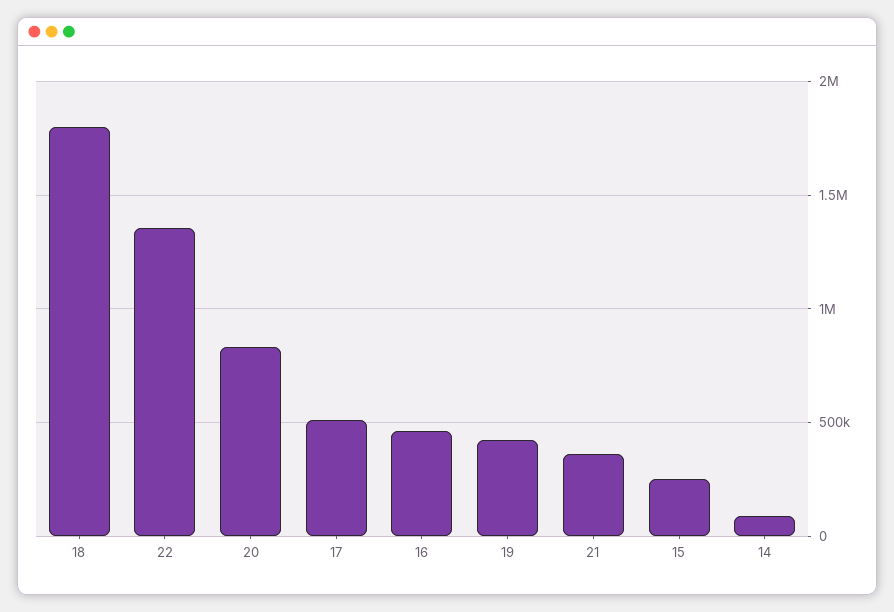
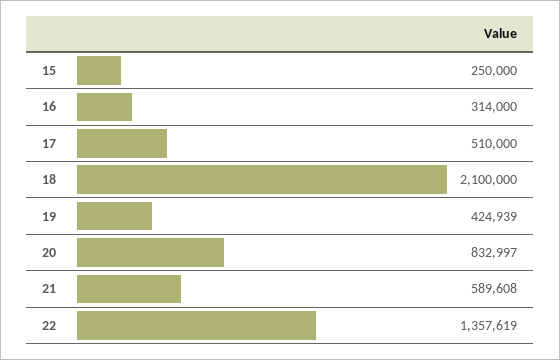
18: 1800000 -> 2100000
16: 450000 -> 314000
21: 350000 -> 589608
14: 100000 -> none

